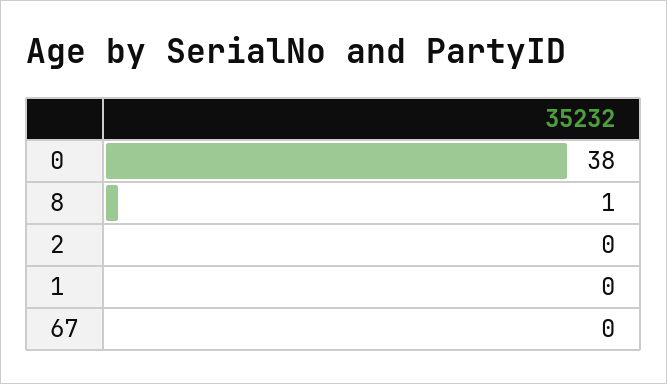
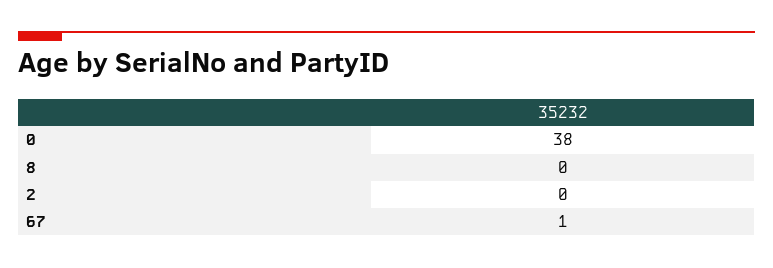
8: 1 -> 0
1: 0 -> none
67: 0 -> 1

